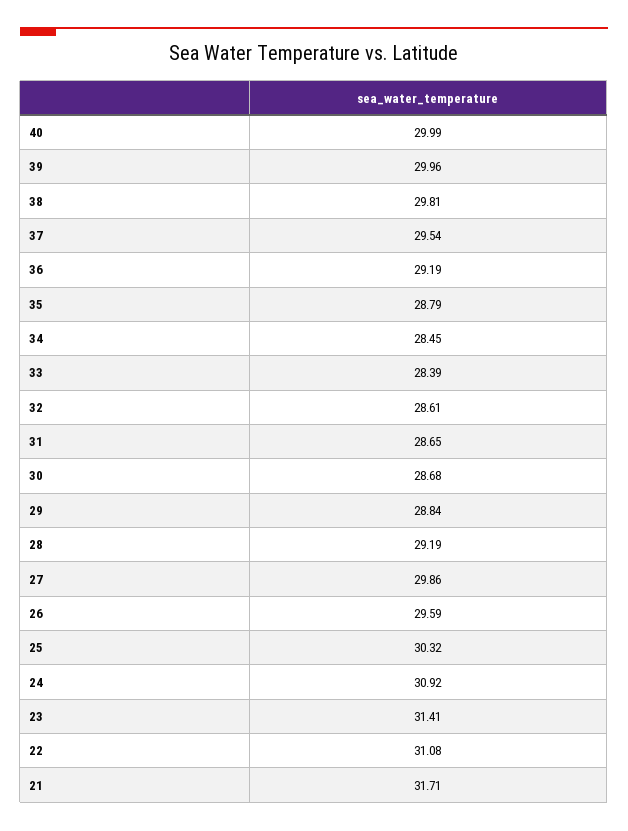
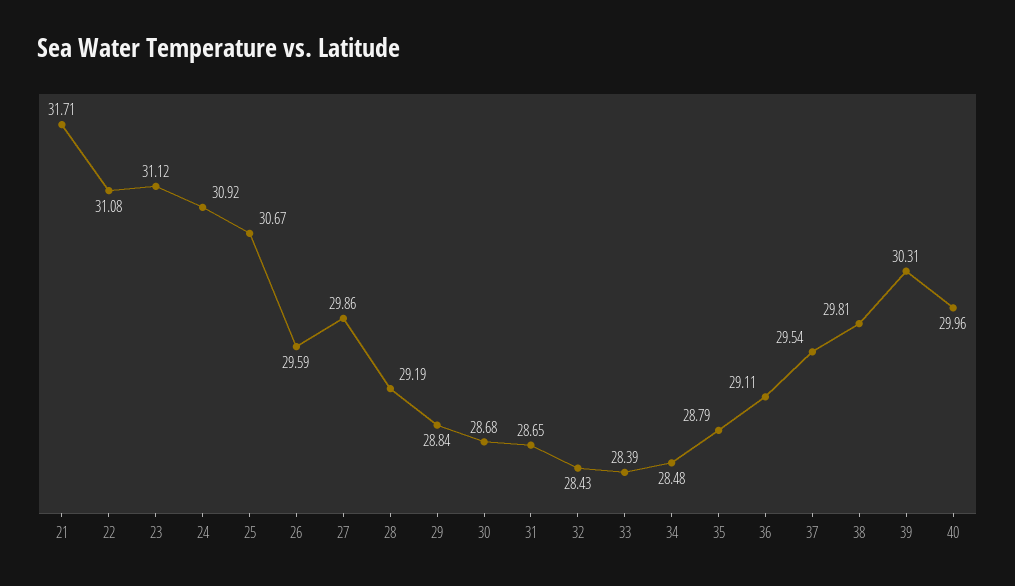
40: 29.99 -> 29.96
39: 29.96 -> 30.31
36: 29.19 -> 29.11
34: 28.45 -> 28.48
32: 28.61 -> 28.43
25: 30.32 -> 30.67
23: 31.41 -> 31.12

